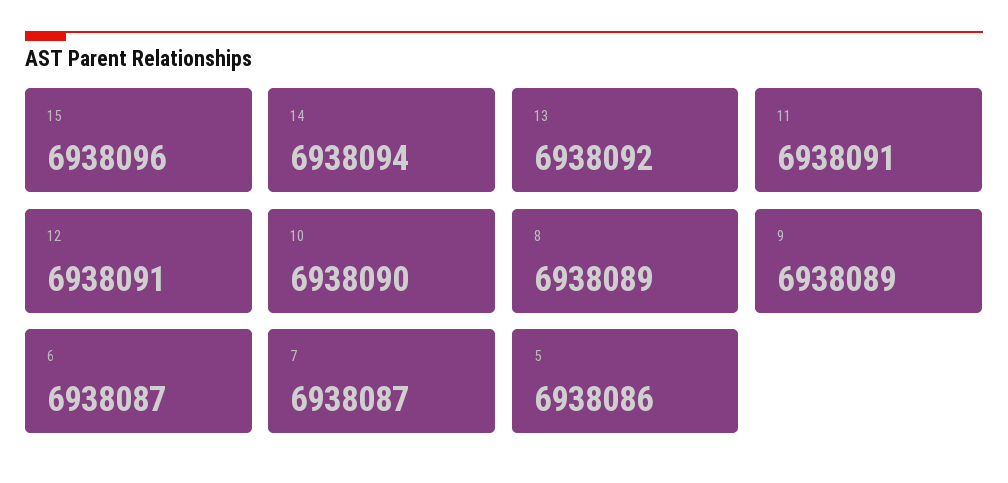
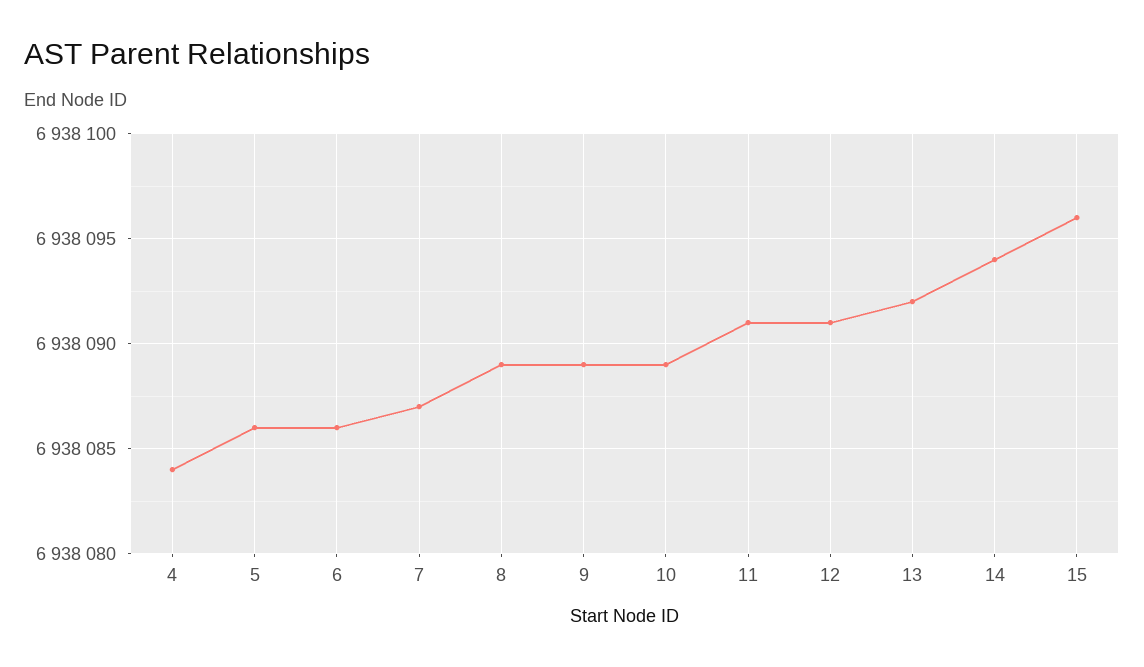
10: 6938090 -> 6938089
6: 6938087 -> 6938086
4: none -> 6938084

